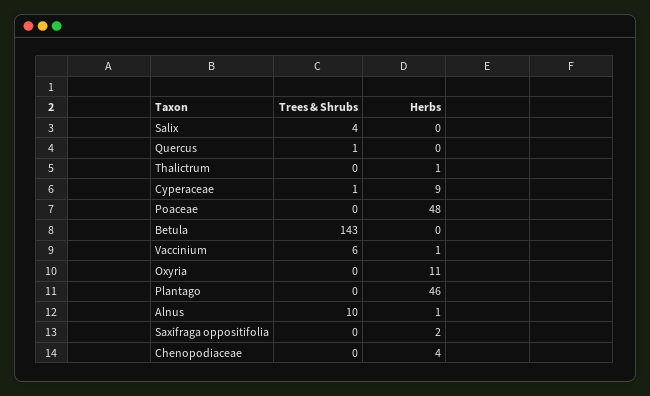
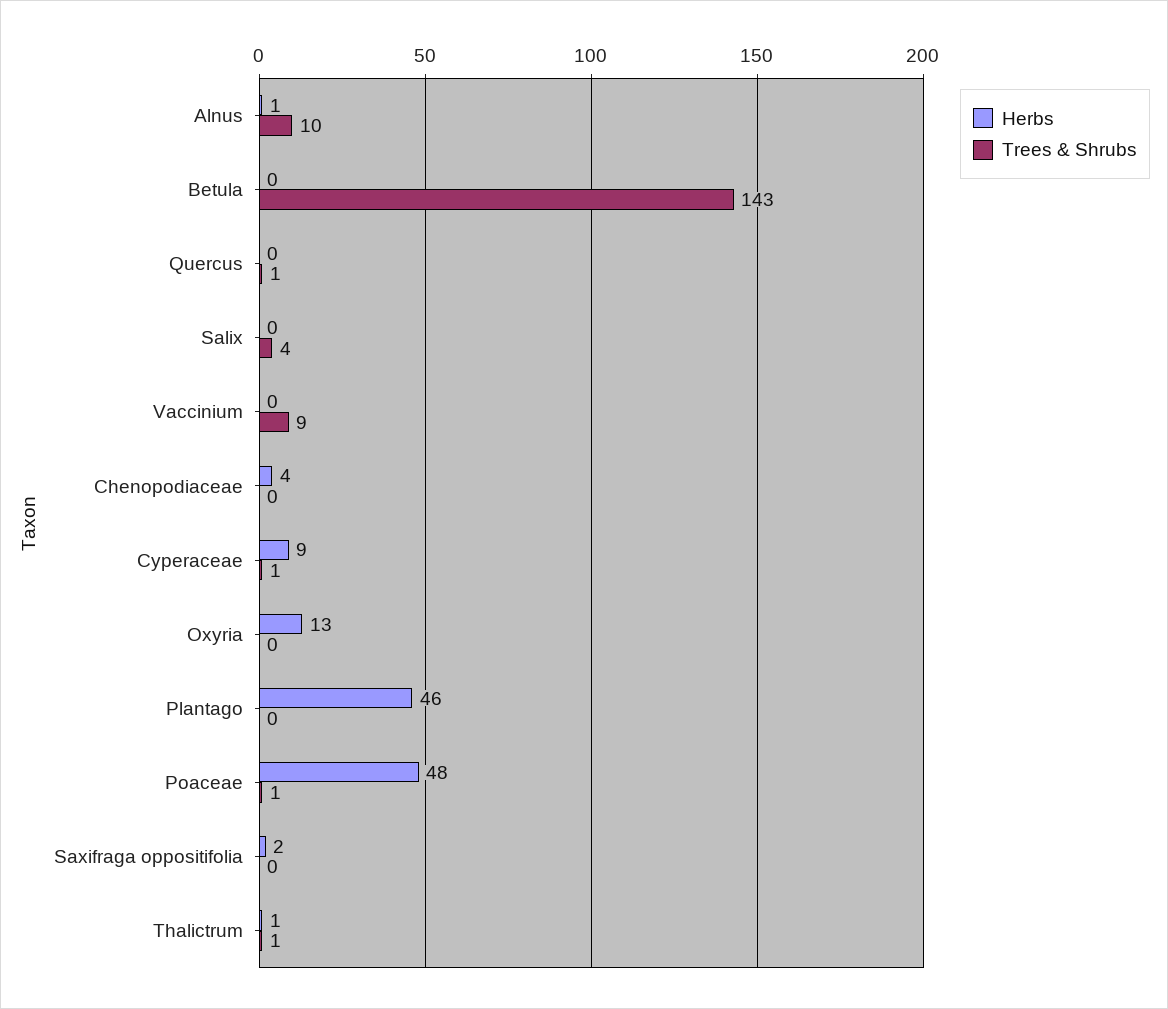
Trees & Shrubs, Thalictrum: 0 -> 1
Trees & Shrubs, Poaceae: 0 -> 1
Trees & Shrubs, Vaccinium: 6 -> 9
Herbs, Vaccinium: 1 -> 0
Herbs, Oxyria: 11 -> 13

